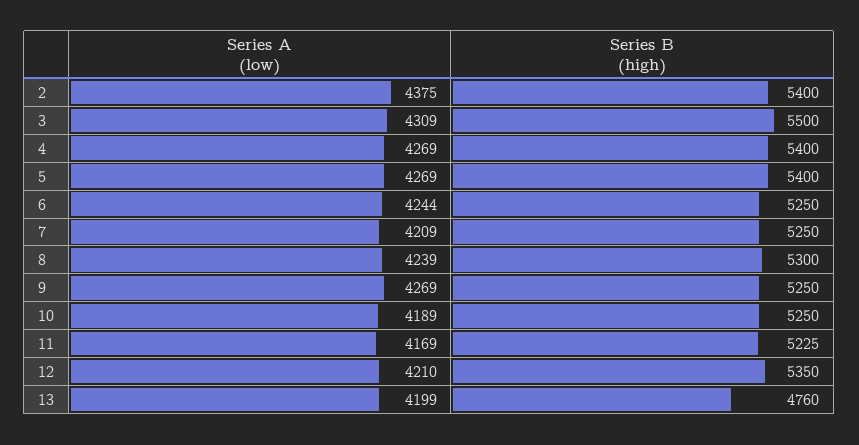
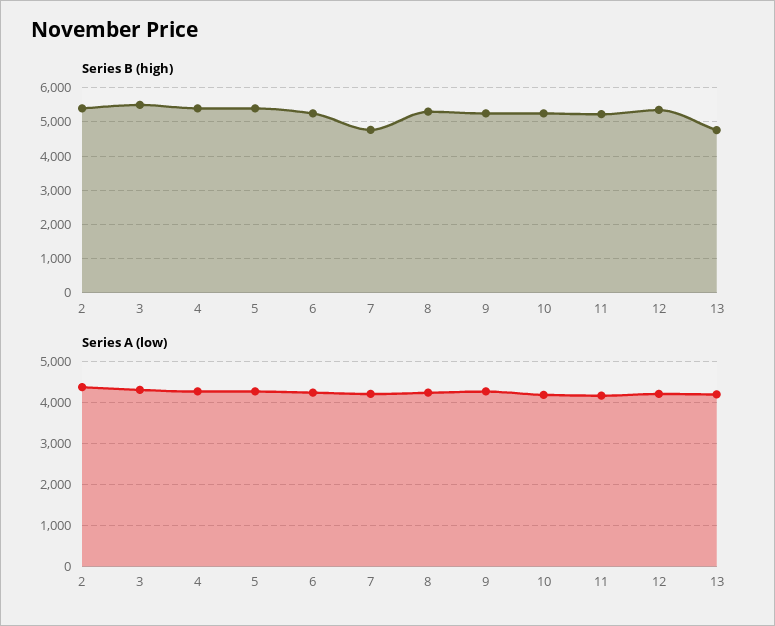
Series B (high), 7: 5250 -> 4800

